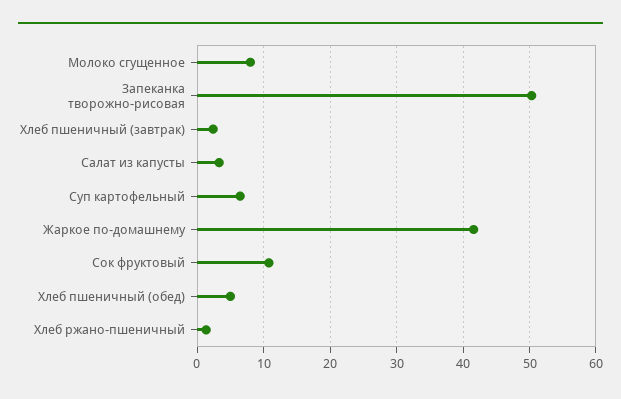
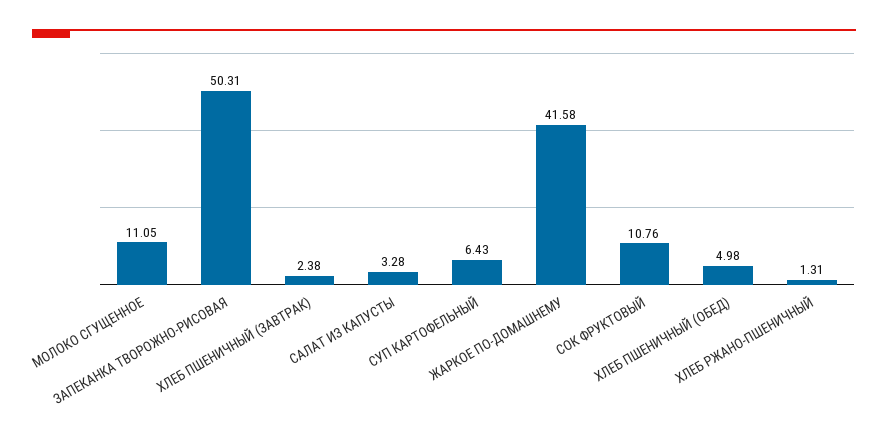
Молоко сгущенное: 8 -> 11.05

